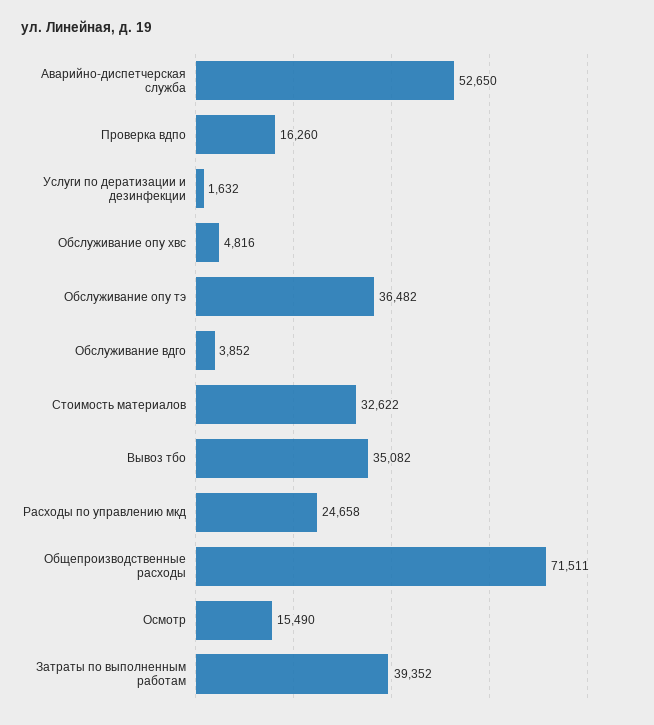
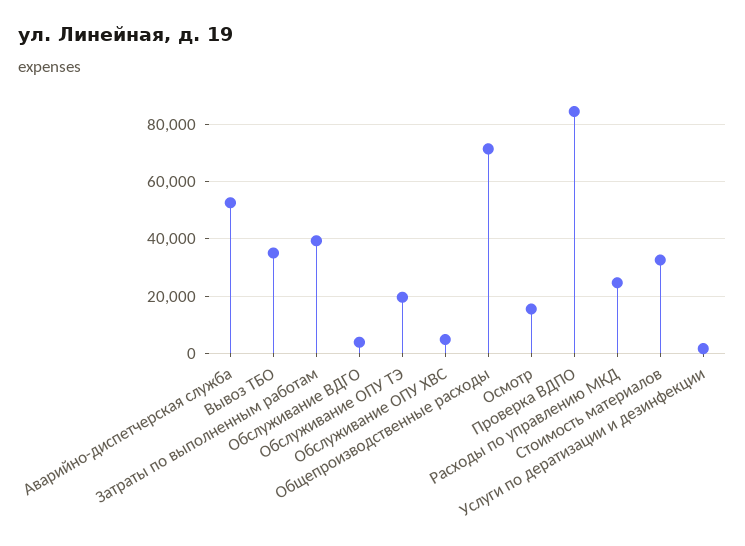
Проверка вдпо: 16260 -> 85000
Обслуживание опу тэ: 36482 -> 20000

